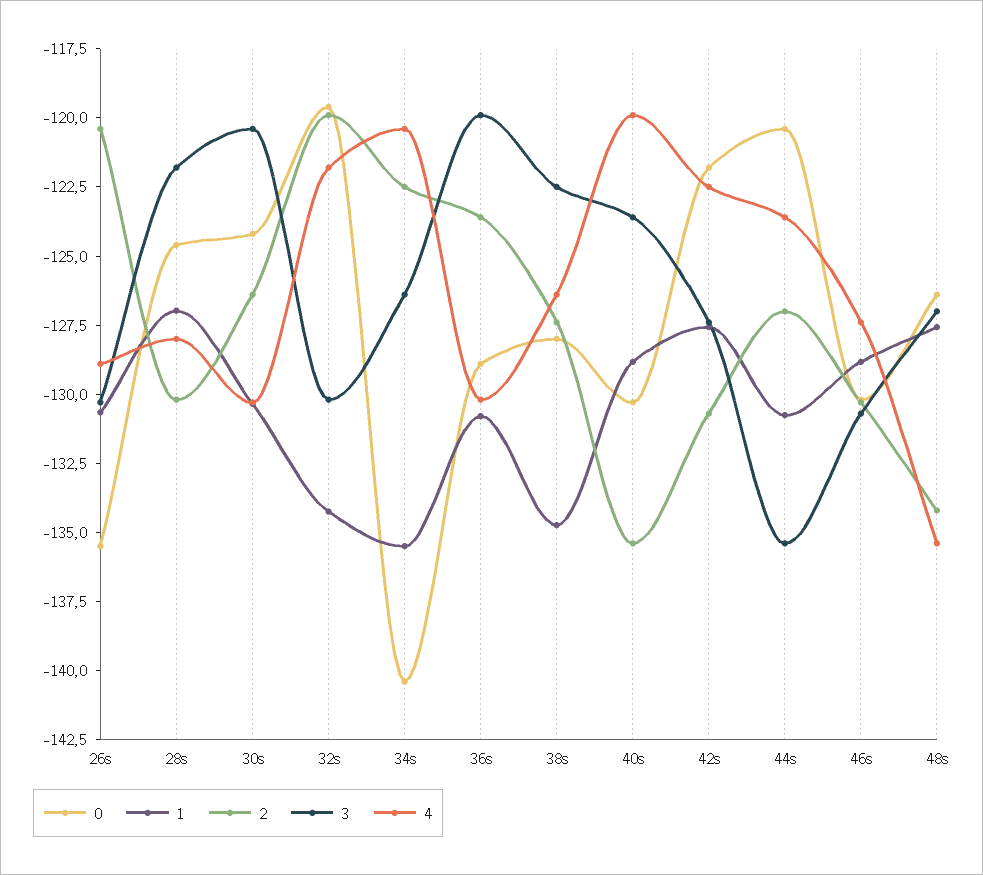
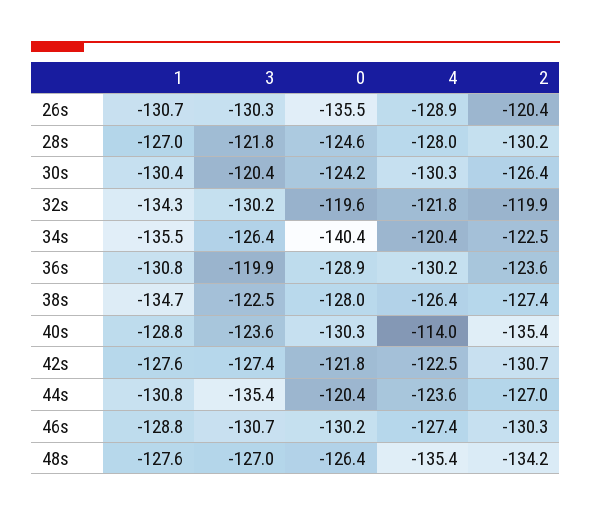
4, 40s: -120 -> -114

